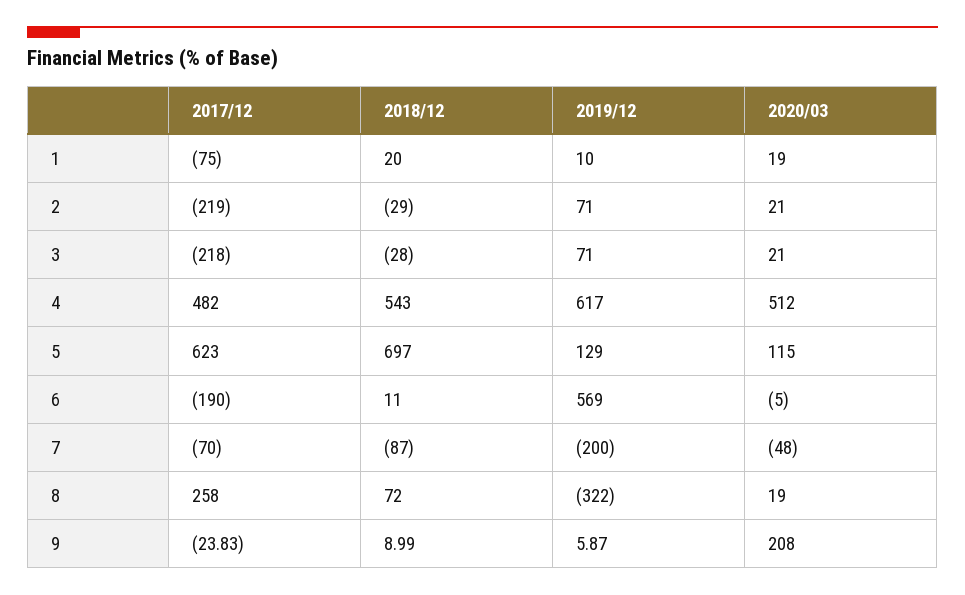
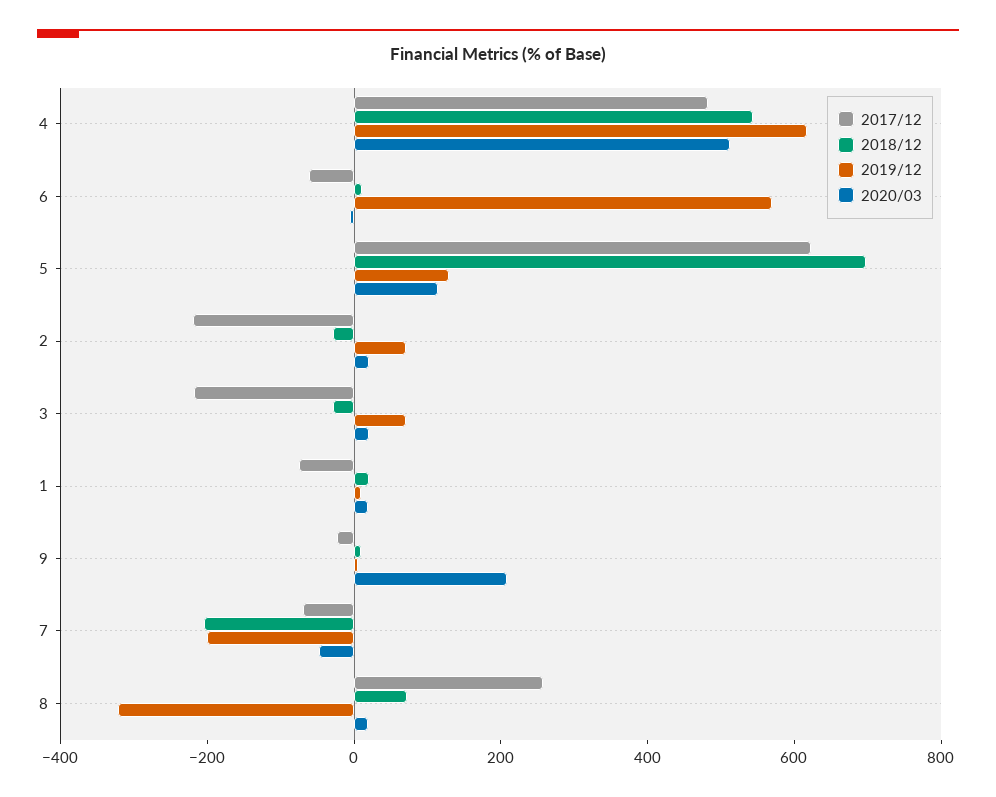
2017/12, 6: -190 -> -50
2018/12, 7: -87 -> -200

